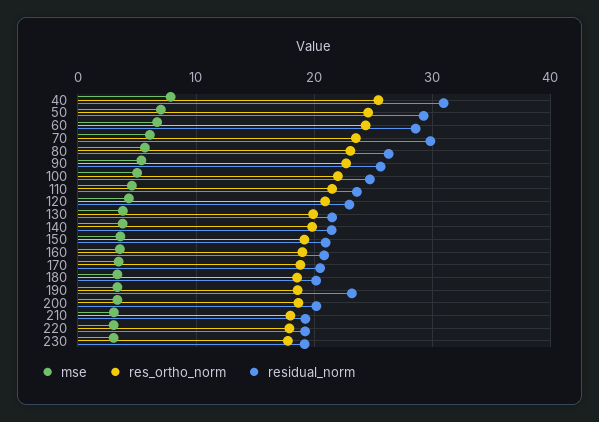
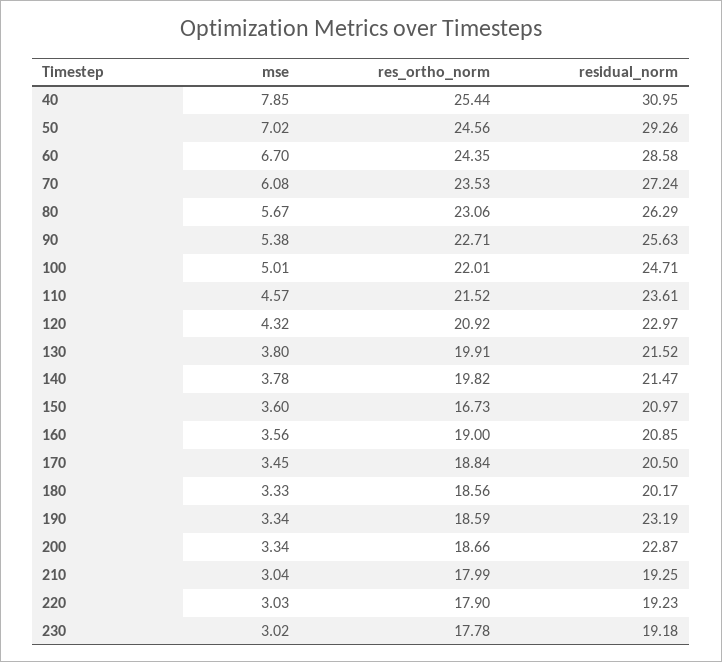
residual_norm, 70: 30 -> 27.24
res_ortho_norm, 150: 19 -> 16.73
residual_norm, 200: 20 -> 22.87

